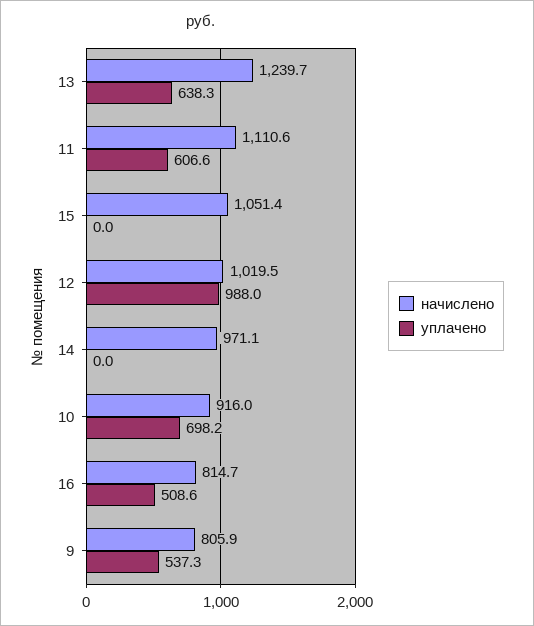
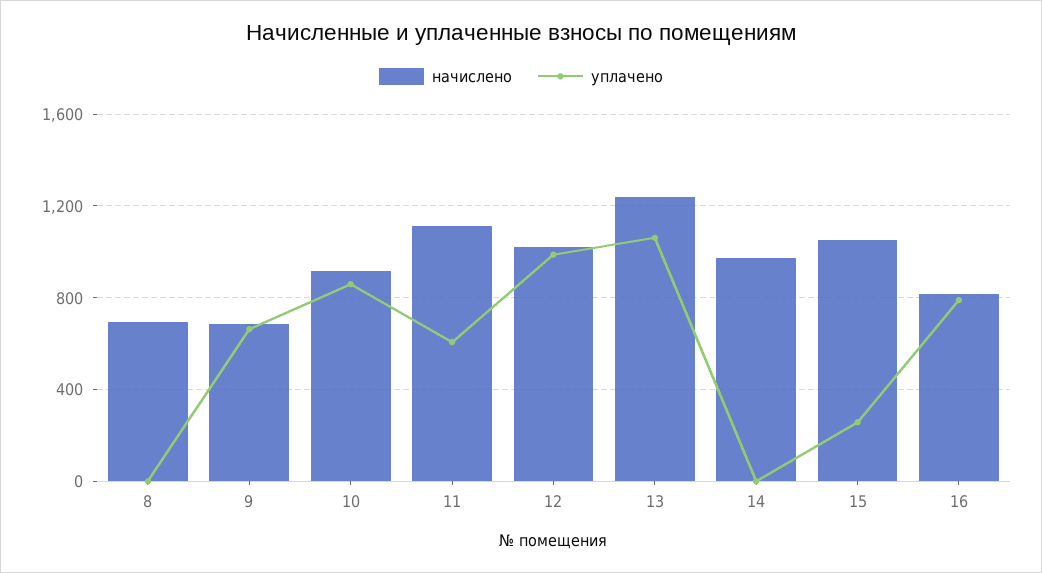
уплачено, 13: 638.3 -> 1050
уплачено, 15: 0 -> 250
уплачено, 10: 698.2 -> 850
уплачено, 16: 508.6 -> 800
начислено, 9: 805.9 -> 700
уплачено, 9: 537.3 -> 650
начислено, 8: none -> 700
уплачено, 8: none -> 0

